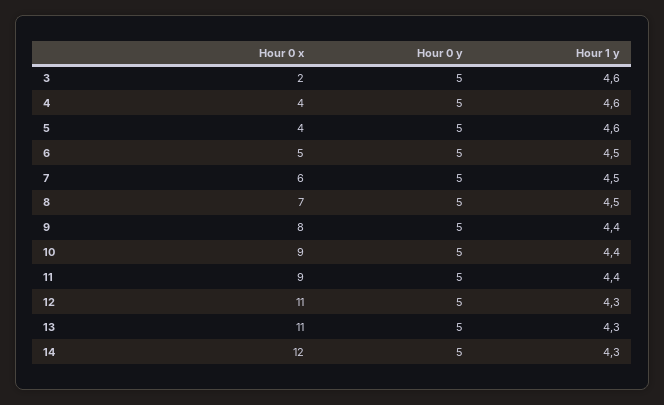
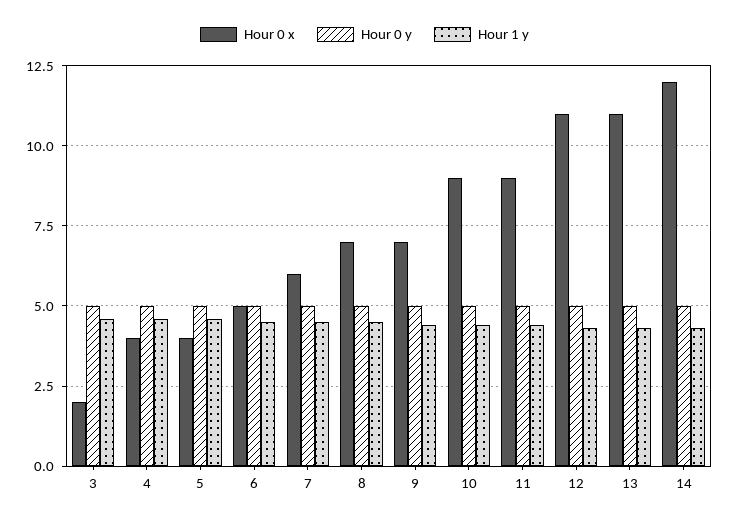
Hour 0 x, 9: 8 -> 7

